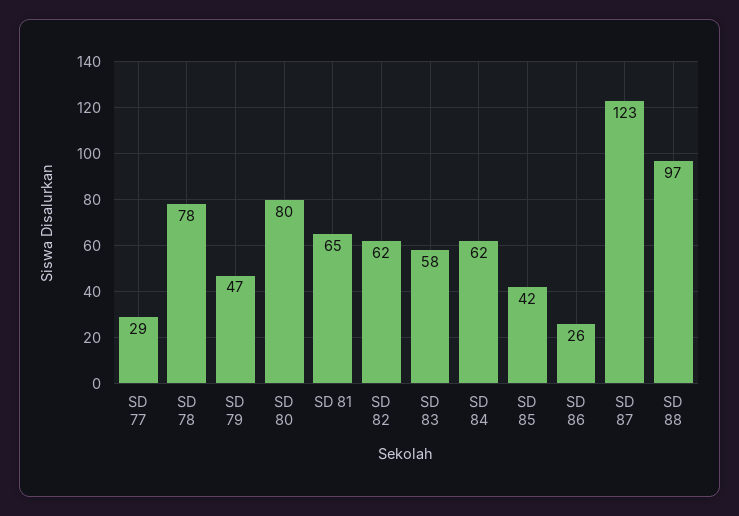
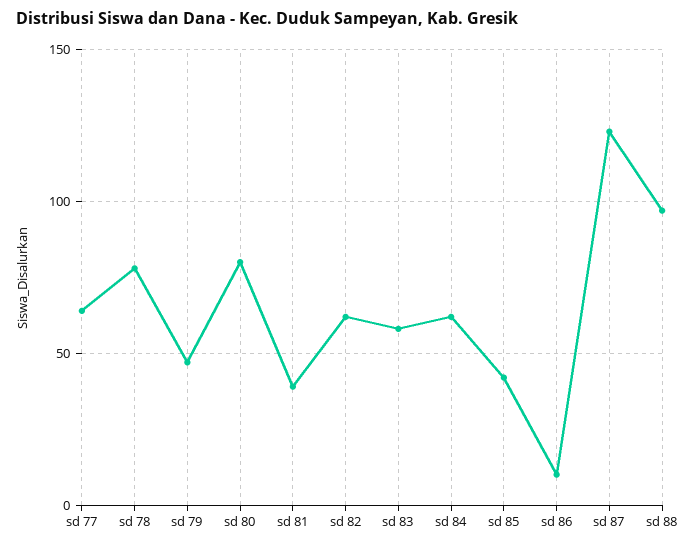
SD 77: 29 -> 65
SD 81: 65 -> 40
SD 86: 26 -> 10

